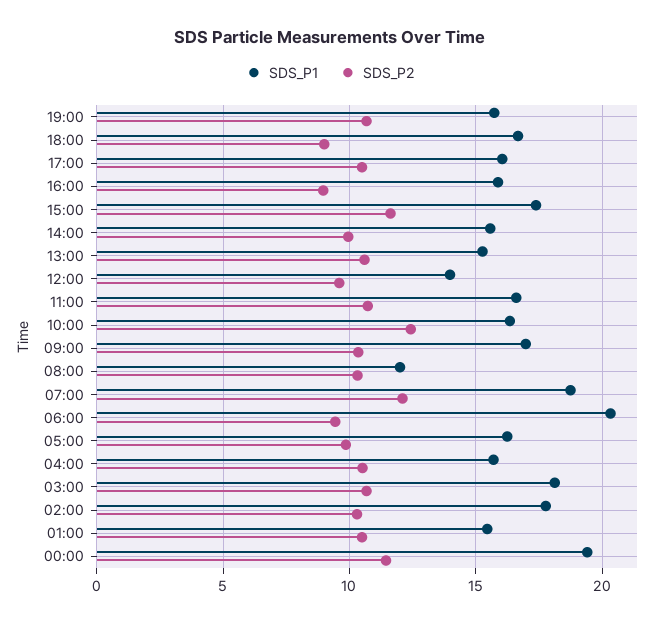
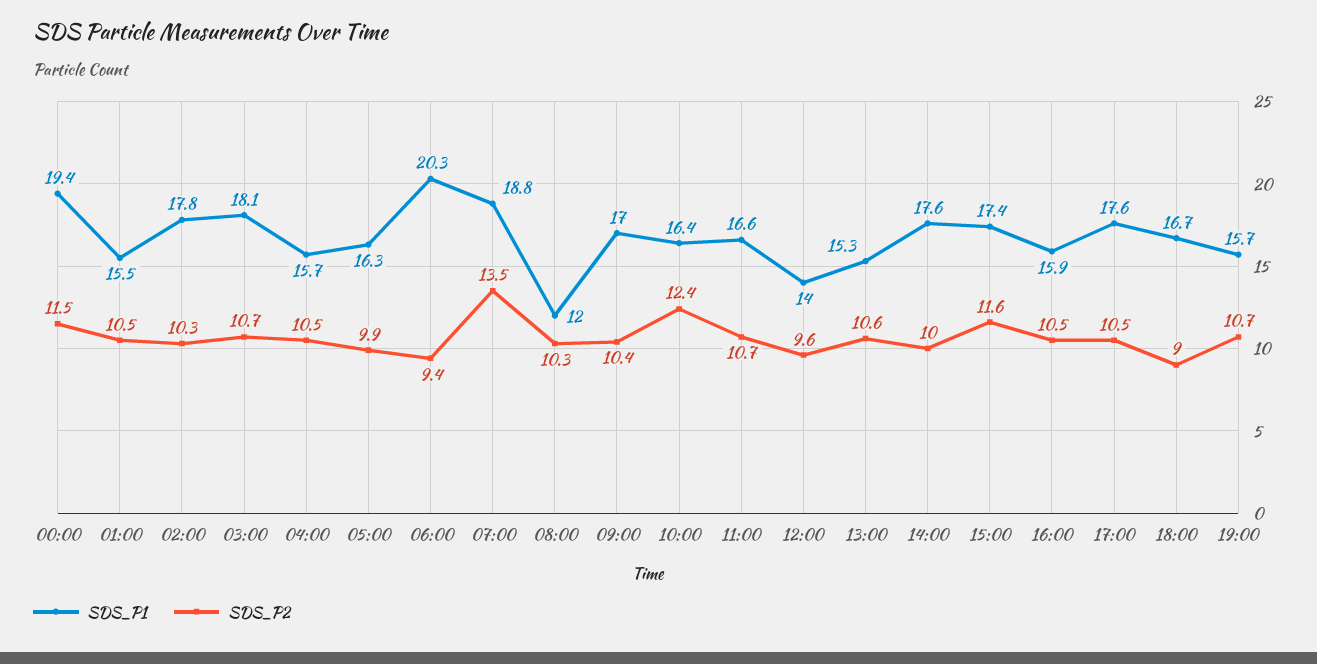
SDS_P1, 17:00: 16 -> 17.6
SDS_P2, 16:00: 9 -> 10.5
SDS_P1, 14:00: 15.5 -> 17.6
SDS_P2, 07:00: 12 -> 13.5

